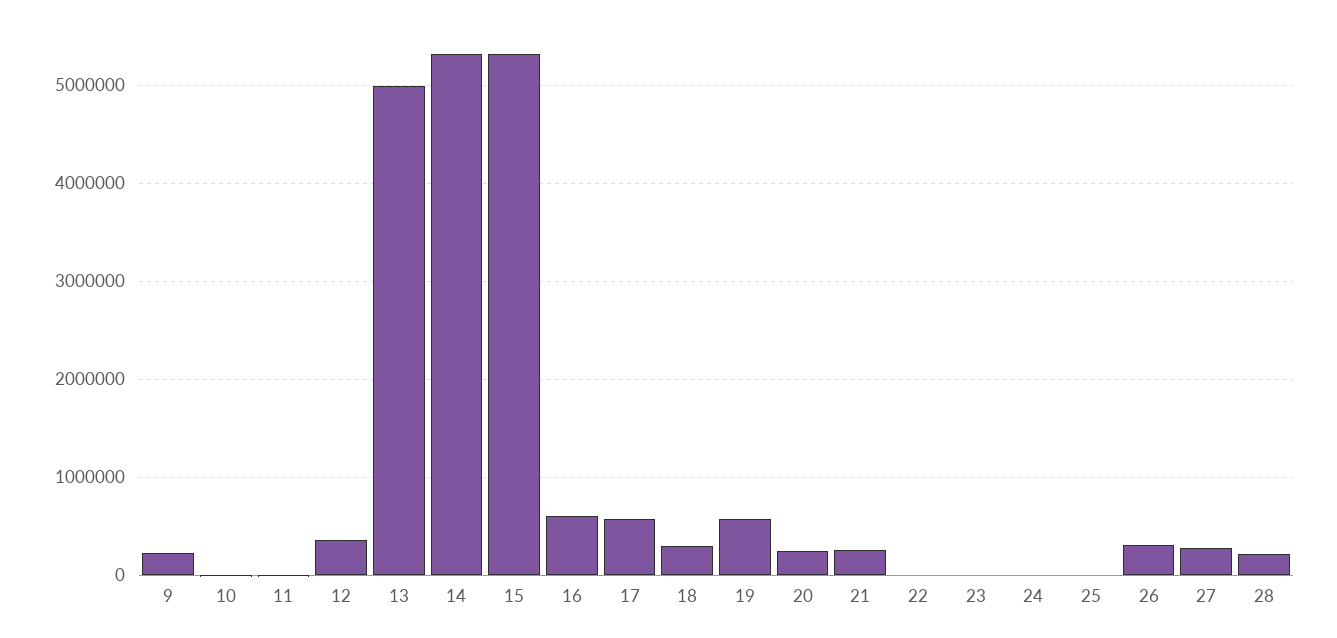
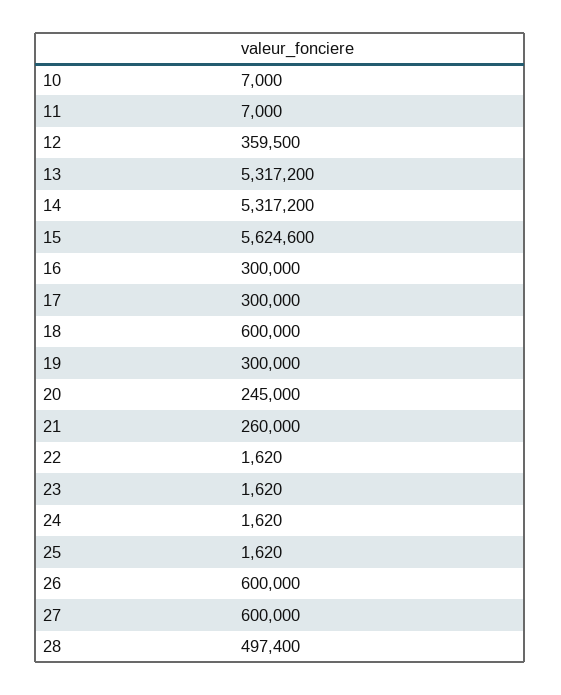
9: 200000 -> none
13: 5000000 -> 5317200
15: 5300000 -> 5624600
16: 600000 -> 300000
17: 600000 -> 300000
18: 300000 -> 600000
19: 600000 -> 300000
26: 300000 -> 600000
27: 300000 -> 600000
28: 200000 -> 497400

